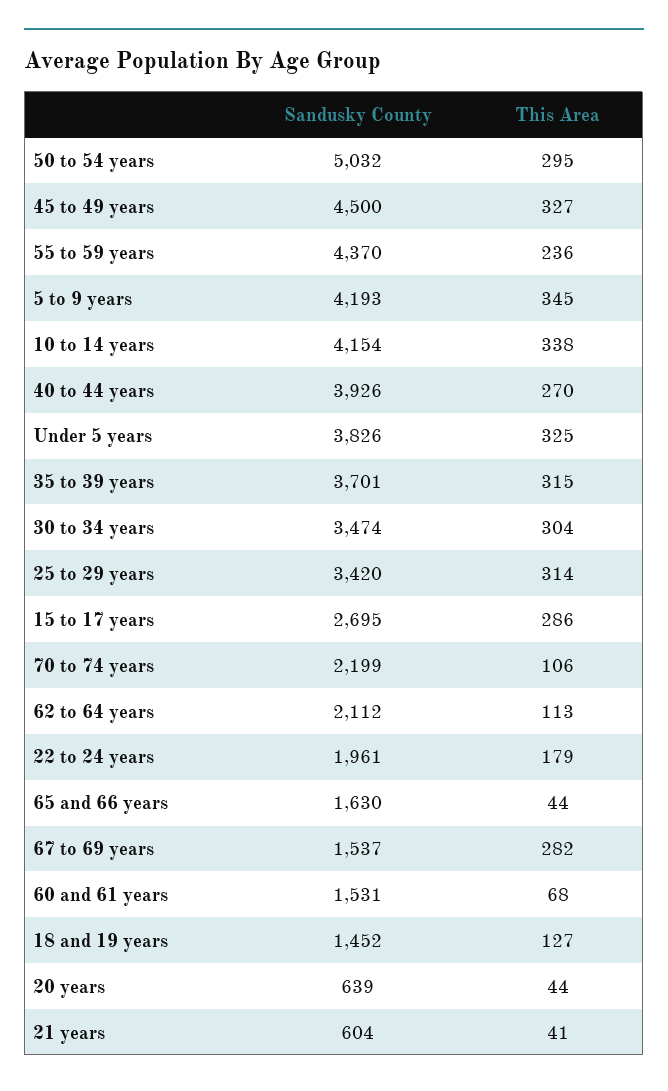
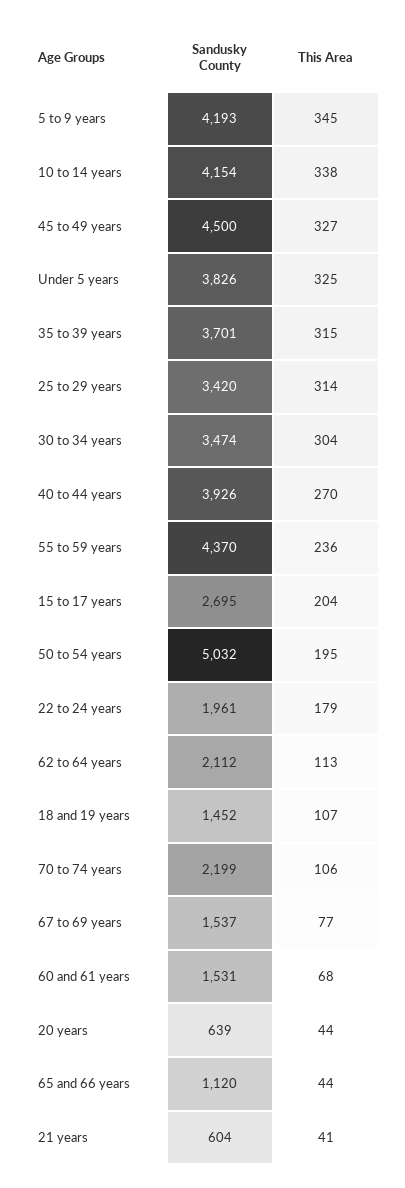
This Area, 50 to 54 years: 295 -> 195
This Area, 15 to 17 years: 286 -> 204
Sandusky County, 65 and 66 years: 1630 -> 1120
This Area, 67 to 69 years: 282 -> 77
This Area, 18 and 19 years: 127 -> 107

